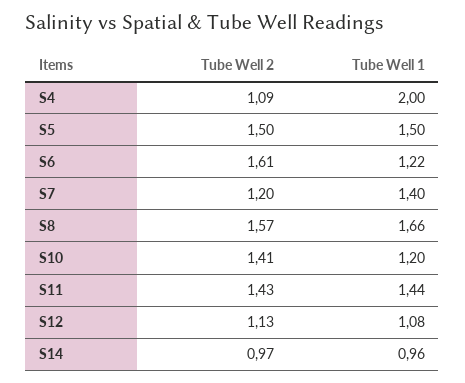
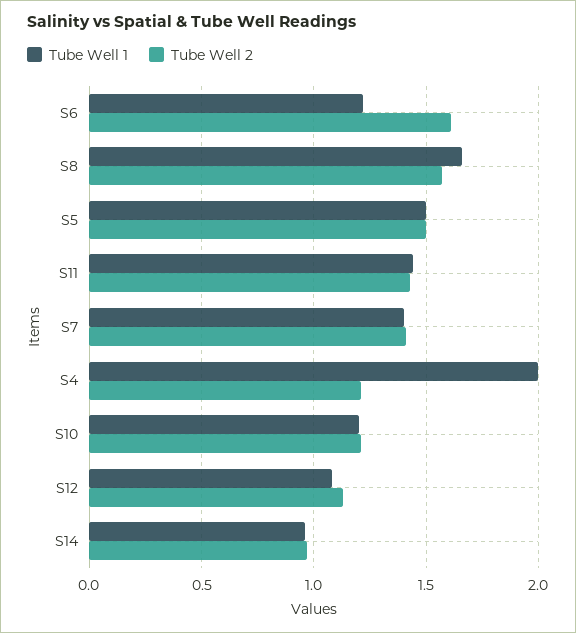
Tube Well 2, S4: 1.09 -> 1.2
Tube Well 2, S7: 1.2 -> 1.4
Tube Well 2, S10: 1.41 -> 1.2

